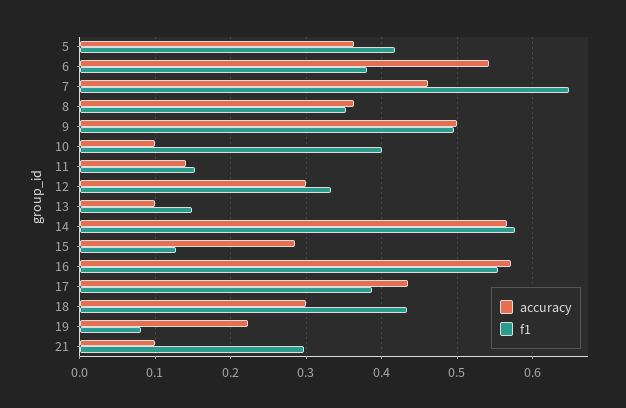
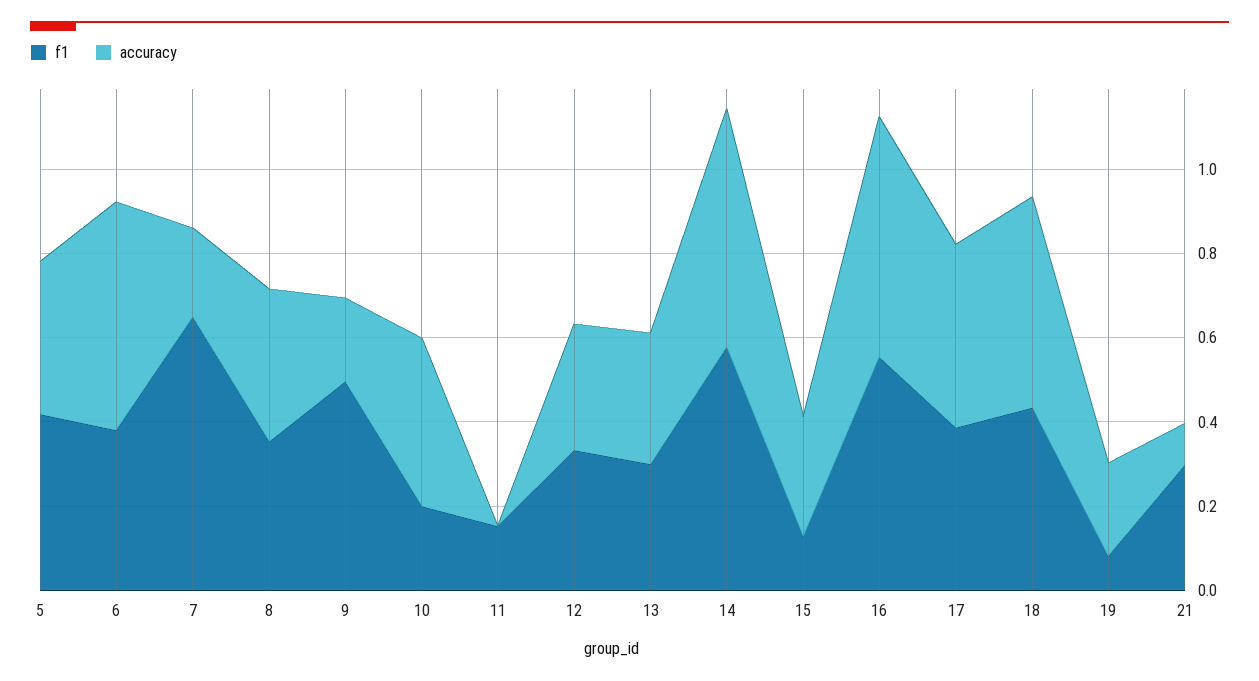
accuracy, 7: 0.46 -> 0.2
accuracy, 9: 0.5 -> 0.2
accuracy, 10: 0.1 -> 0.4
f1, 10: 0.4 -> 0.2
accuracy, 11: 0.14 -> 0
accuracy, 13: 0.1 -> 0.3
f1, 13: 0.15 -> 0.3
accuracy, 18: 0.3 -> 0.5

